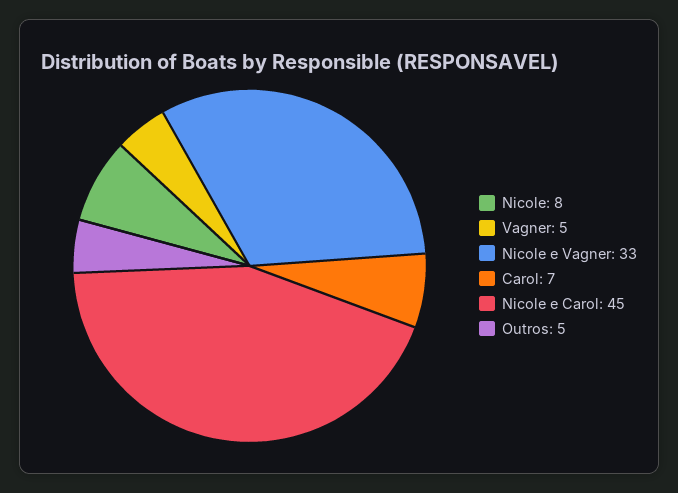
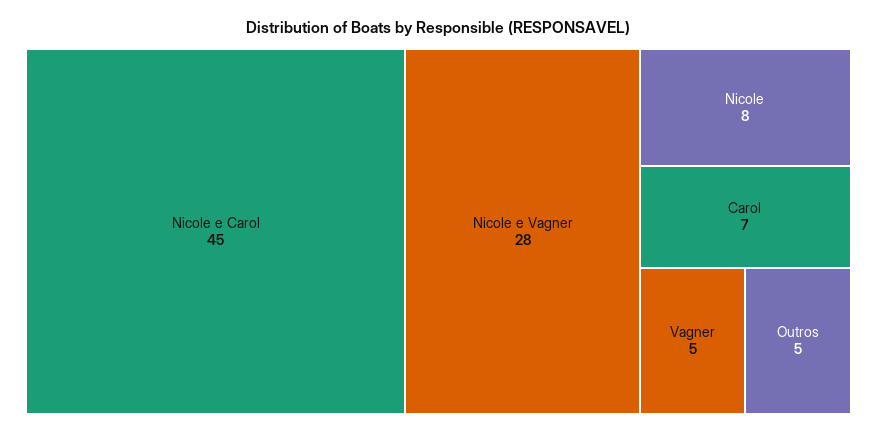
Nicole e Vagner: 33 -> 28

